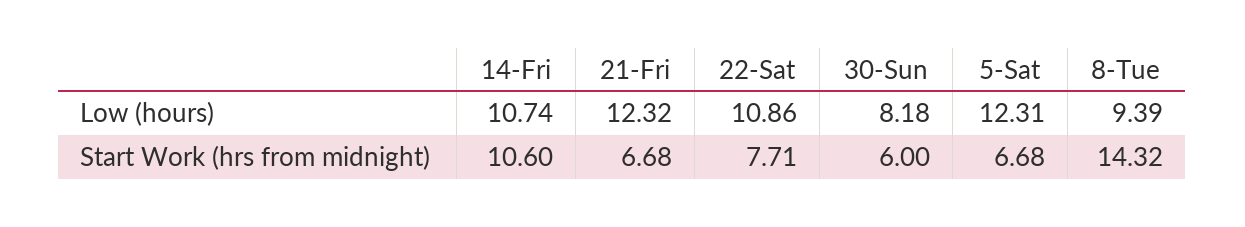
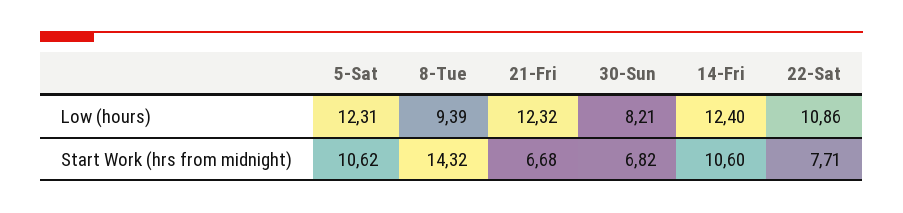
14-Fri, Low (hours): 10.74 -> 12.4
30-Sun, Low (hours): 8.18 -> 8.21
30-Sun, Start Work (hrs from midnight): 6 -> 6.82
5-Sat, Start Work (hrs from midnight): 6.68 -> 10.62

